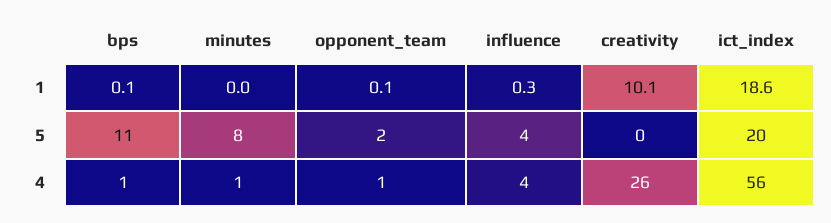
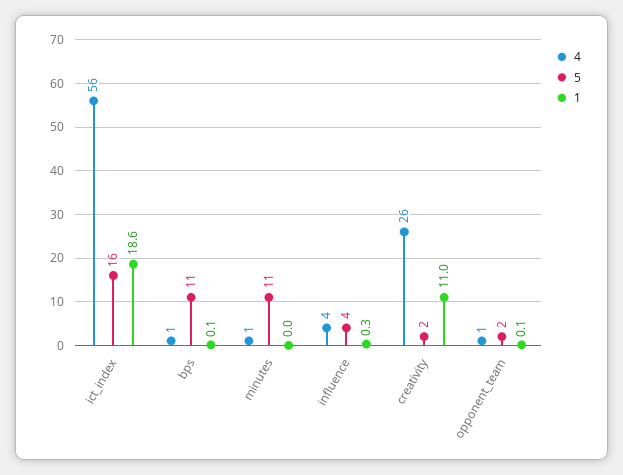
1, creativity: 10.1 -> 11
5, minutes: 8 -> 11
5, creativity: 0 -> 2
5, ict_index: 20 -> 16

